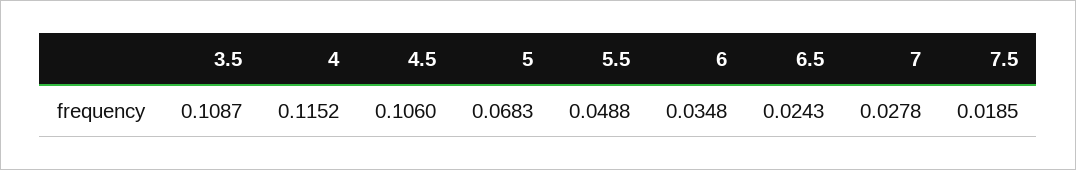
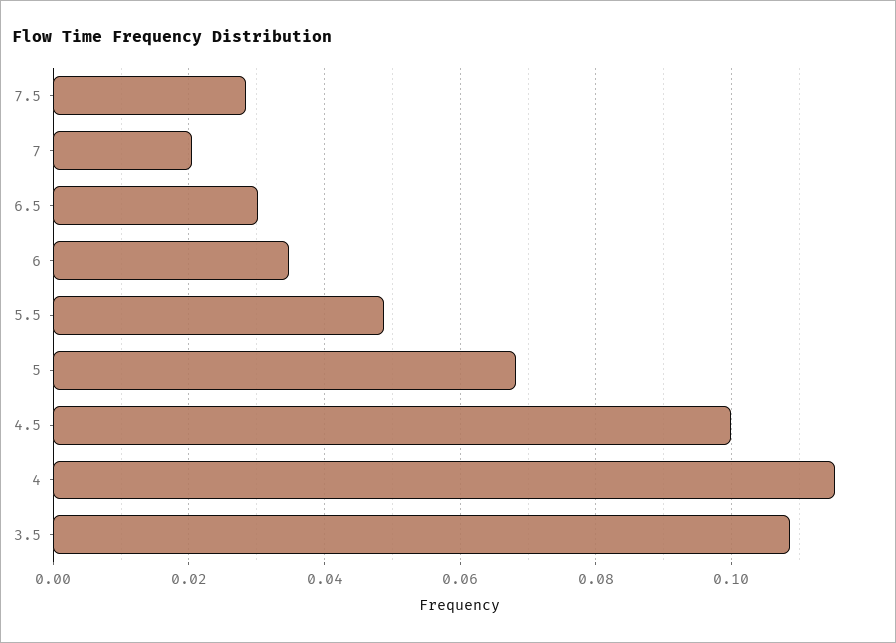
4.5: 0.106 -> 0.1
6.5: 0.0243 -> 0.03
7: 0.0278 -> 0.02
7.5: 0.0185 -> 0.028

